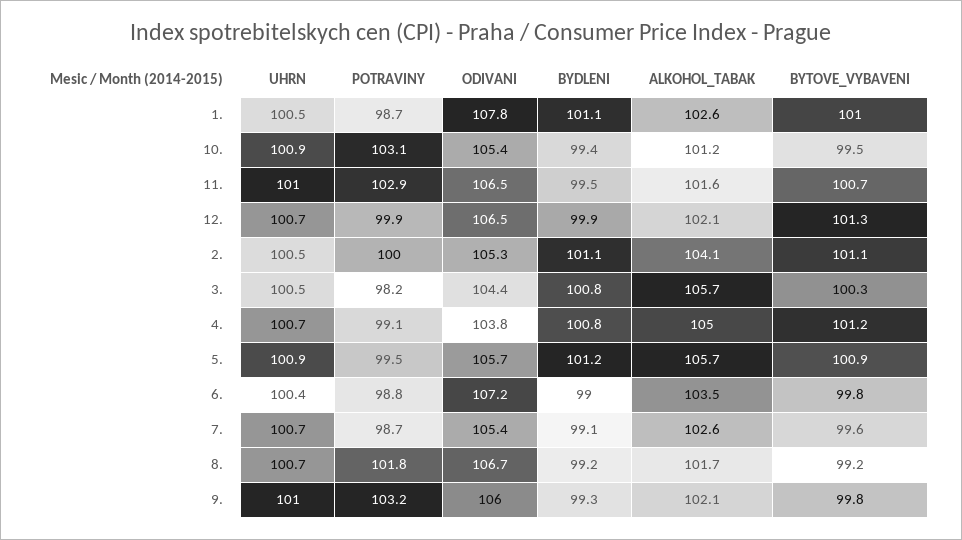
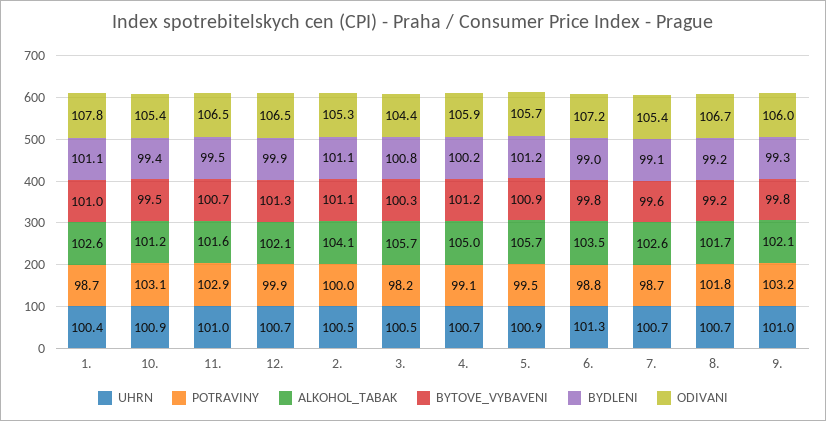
UHRN, 1.: 100.5 -> 100.4
ODIVANI, 4.: 103.8 -> 105.9
BYDLENI, 4.: 100.8 -> 100.2
UHRN, 6.: 100.4 -> 101.3

